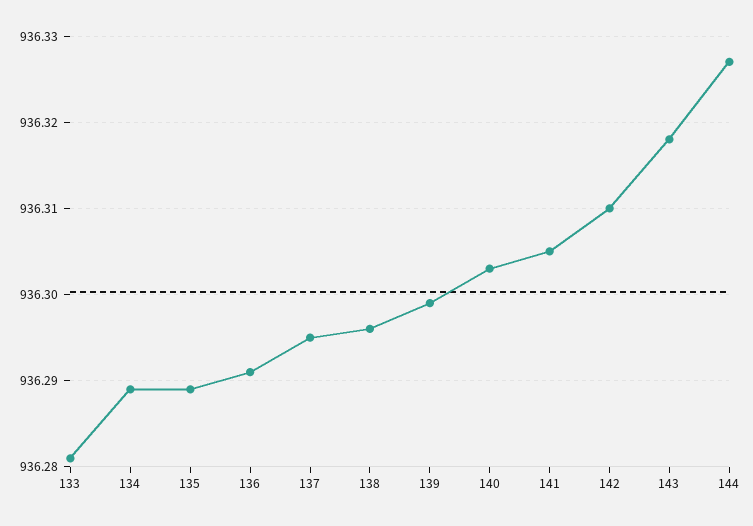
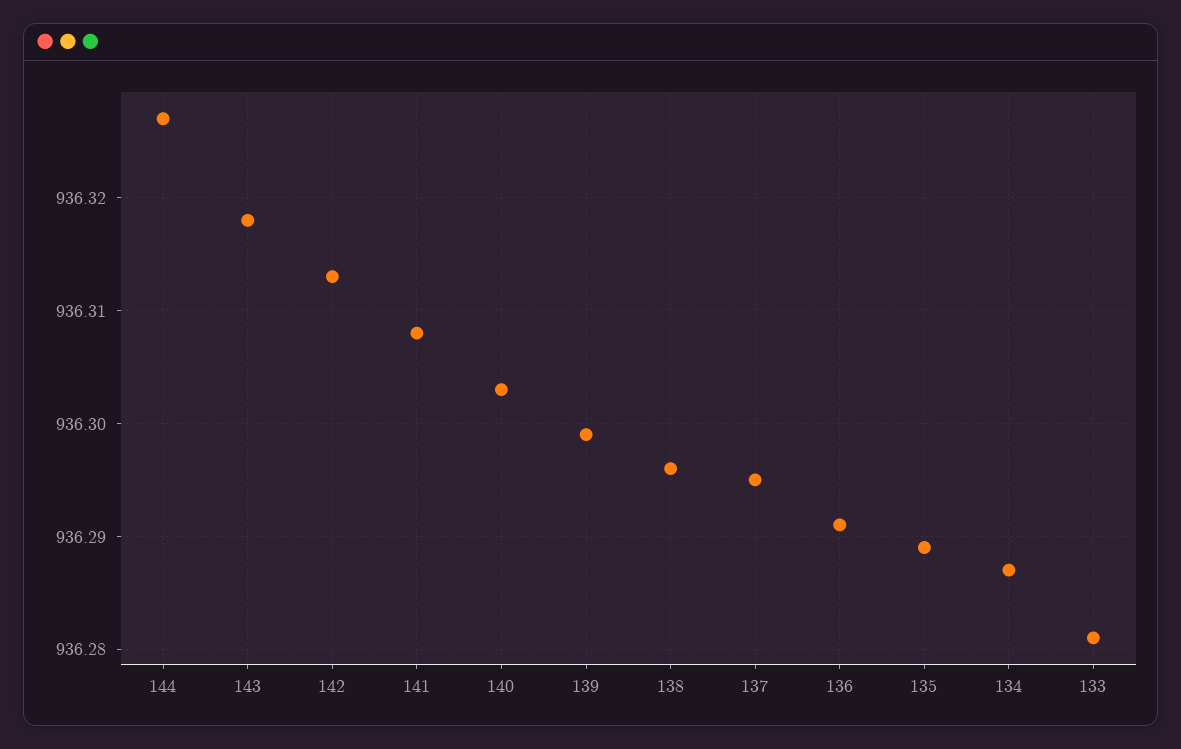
134: 936.289 -> 936.287
141: 936.305 -> 936.308
142: 936.31 -> 936.313

